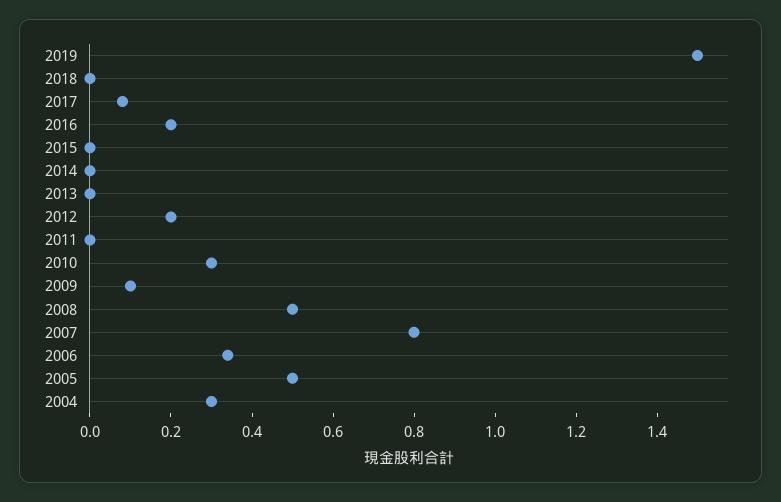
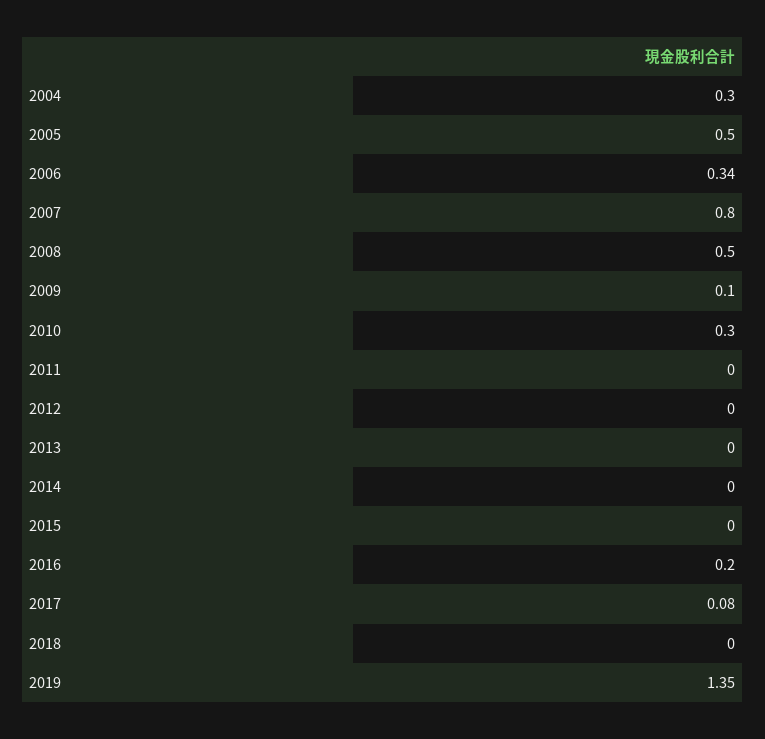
2019: 1.5 -> 1.35
2012: 0.2 -> 0

